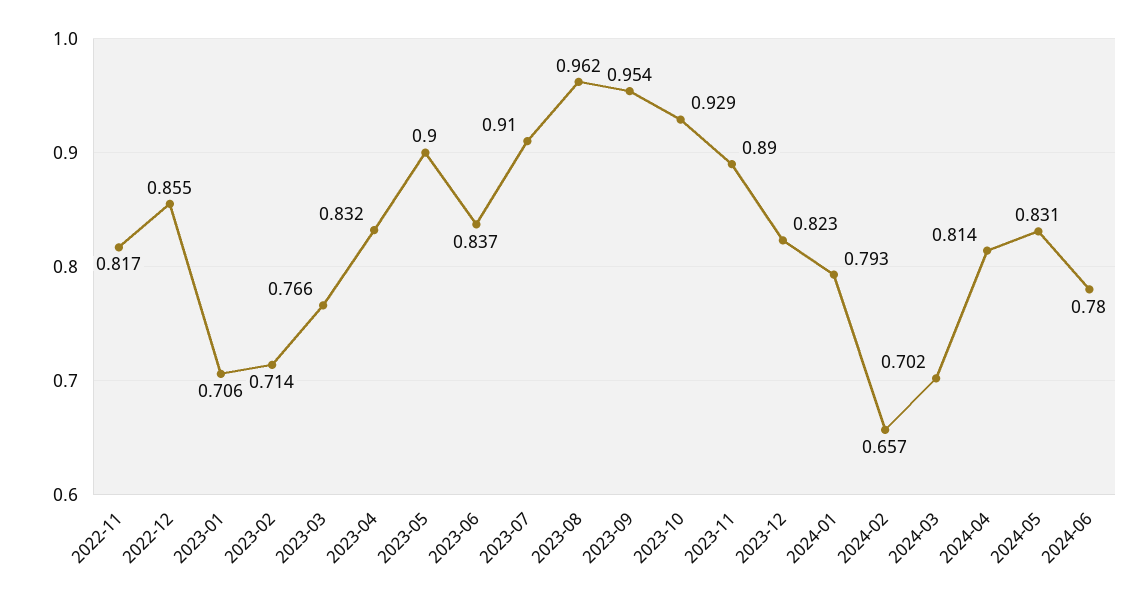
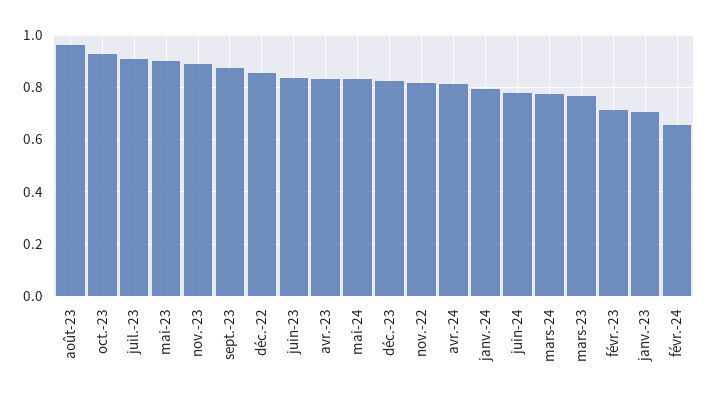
2023-09: 0.954 -> 0.875
2024-03: 0.702 -> 0.775

